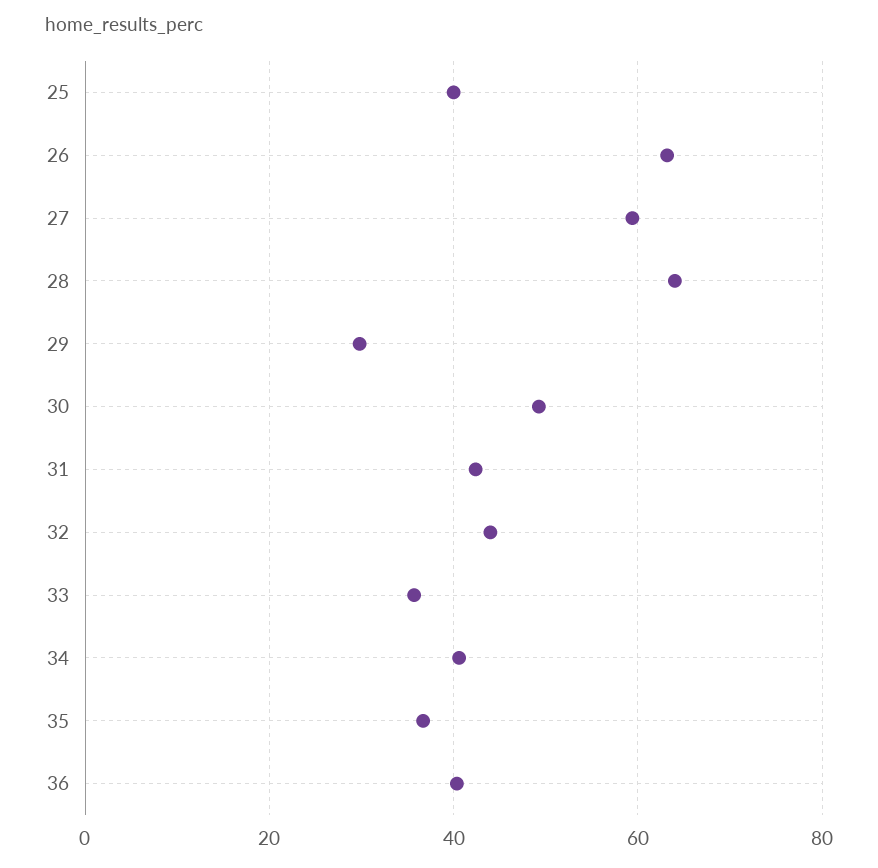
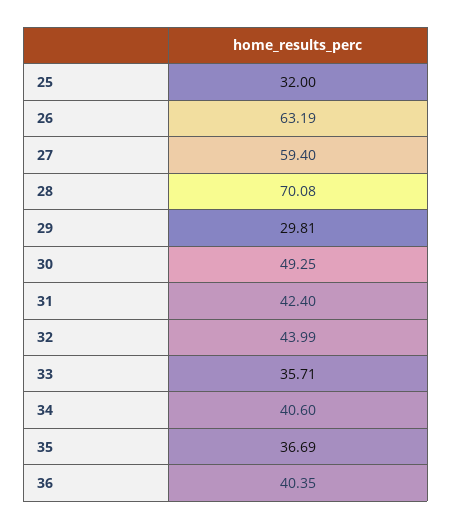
25: 40 -> 32
28: 64 -> 70.08

